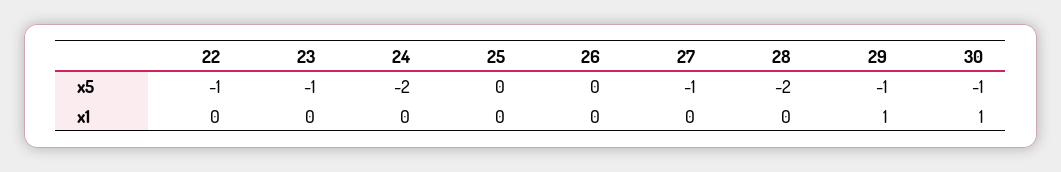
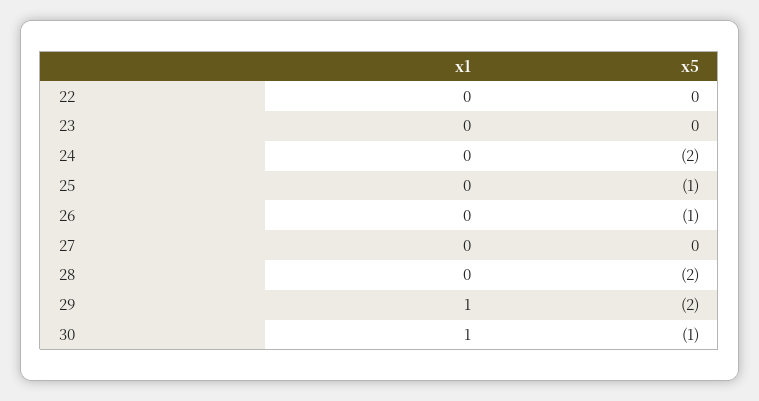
22, x5: -1 -> 0
23, x5: -1 -> 0
25, x5: 0 -> -1
26, x5: 0 -> -1
27, x5: -1 -> 0
29, x5: -1 -> -2

